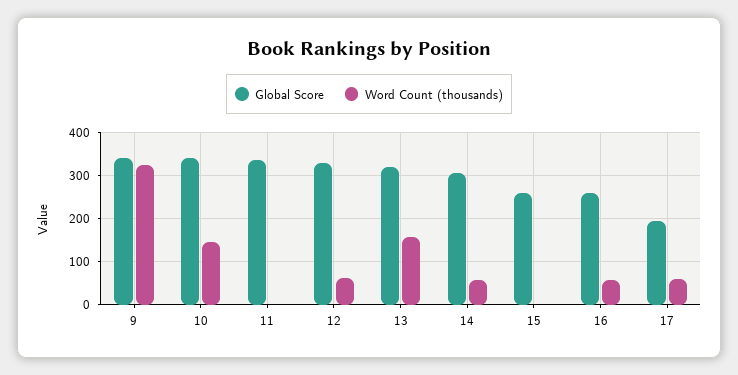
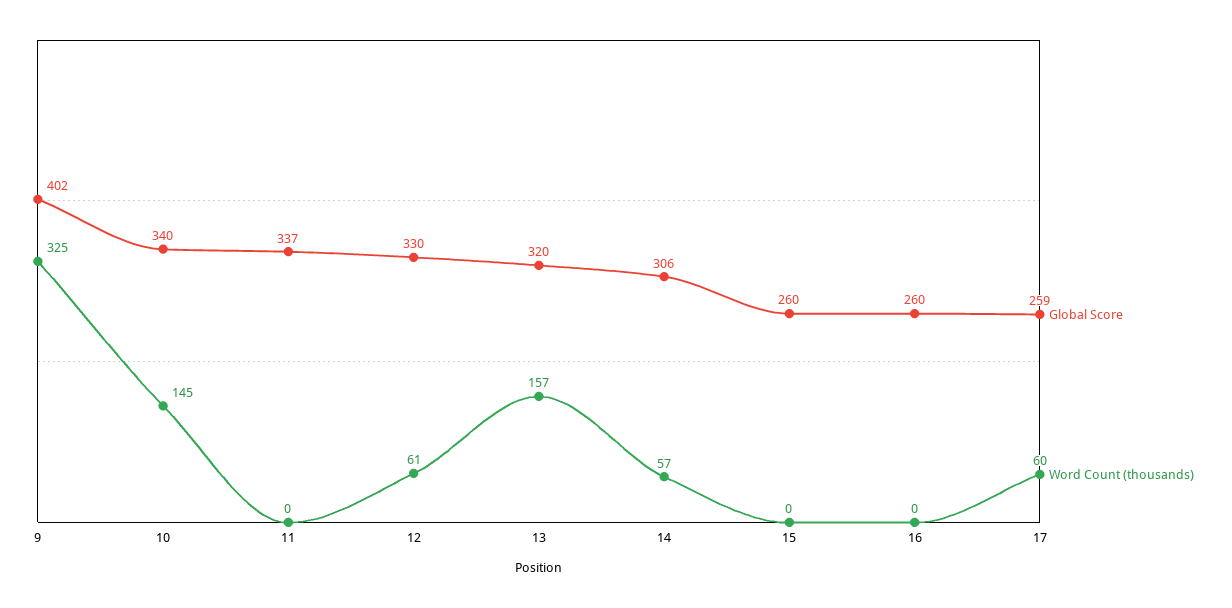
Global Score, 9: 340 -> 402
Word Count (thousands), 16: 60 -> 0
Global Score, 17: 200 -> 259

